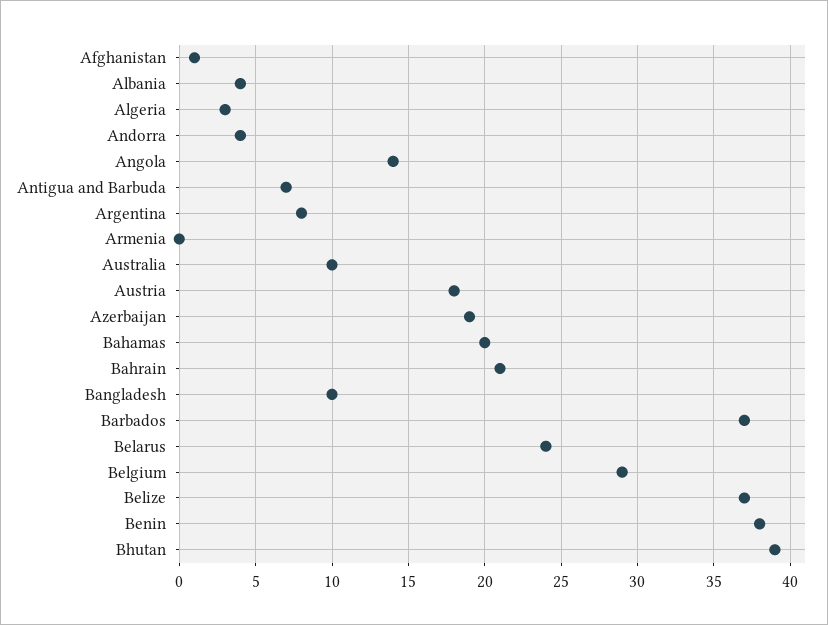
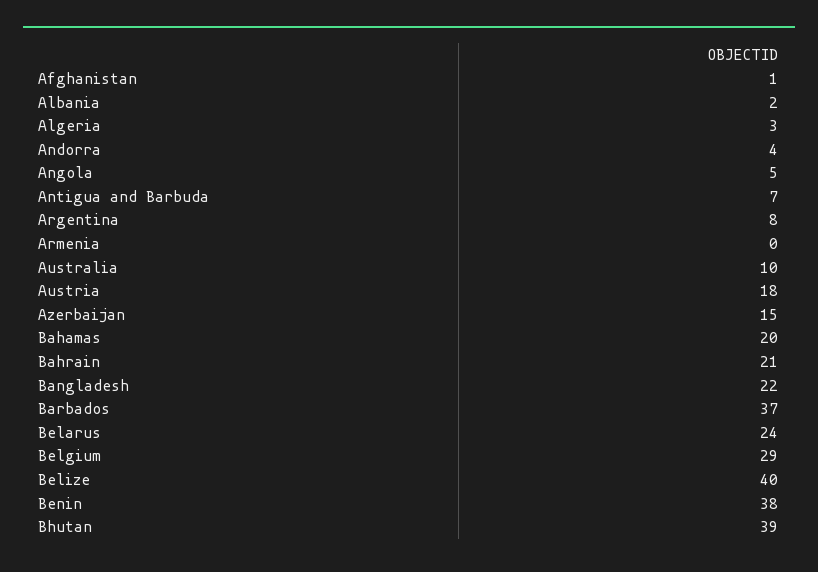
Albania: 4 -> 2
Angola: 14 -> 5
Azerbaijan: 19 -> 15
Bangladesh: 10 -> 22
Belize: 37 -> 40

